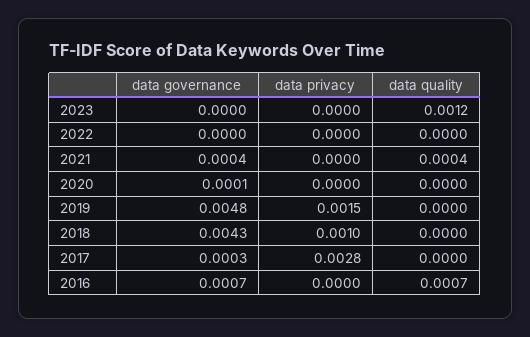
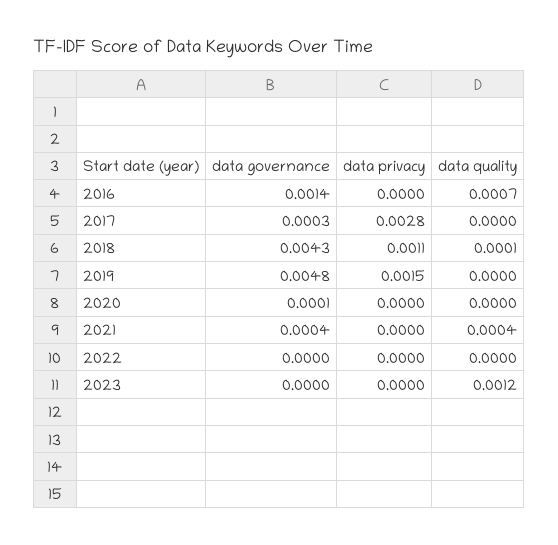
data privacy, 2018: 0.001 -> 0.0011
data quality, 2018: 0 -> 0.0001
data governance, 2016: 0.0007 -> 0.0014

